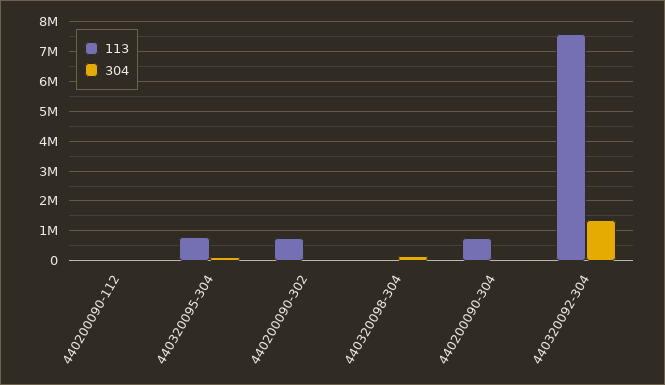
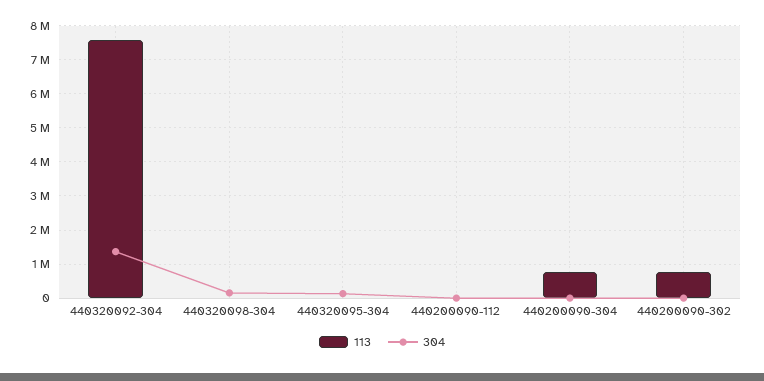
113, 440320095-304: 750000 -> 0

